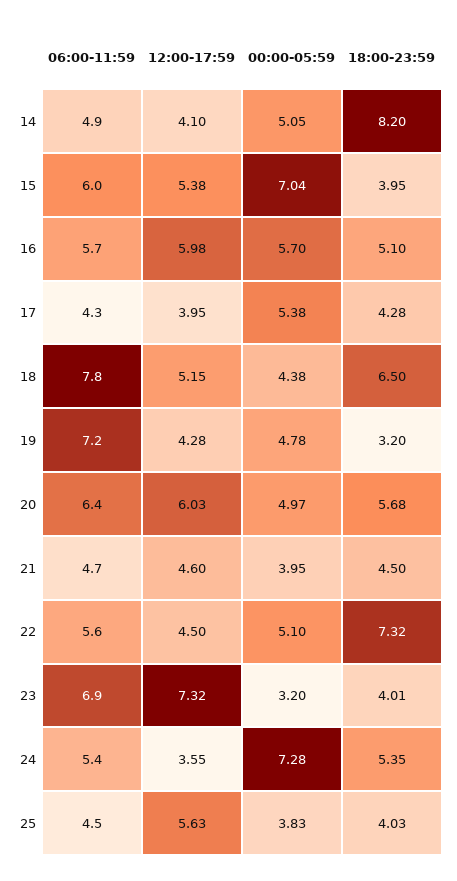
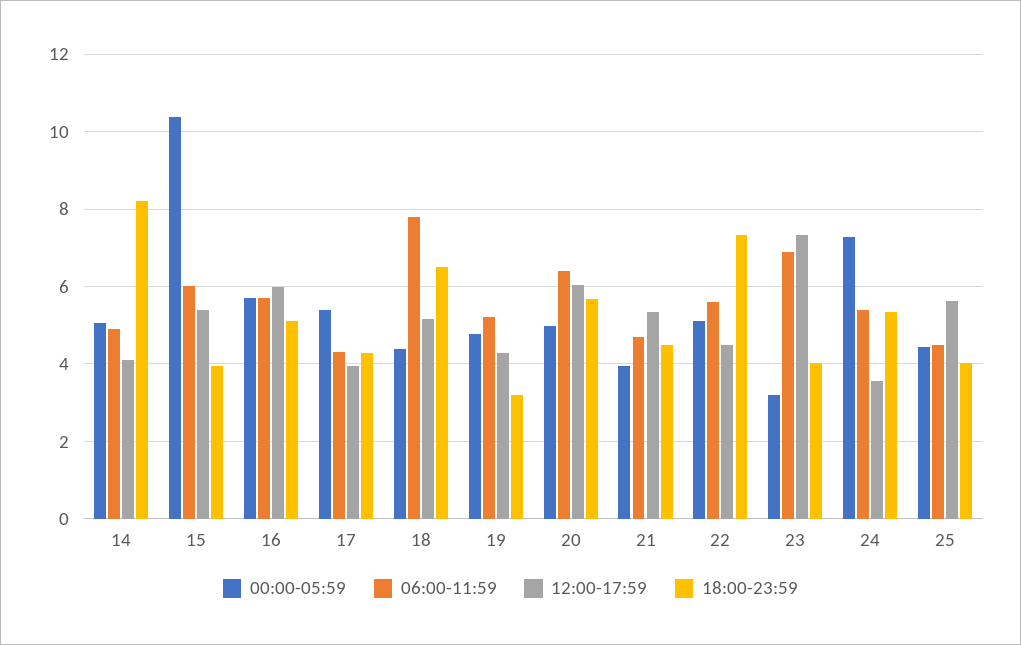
00:00-05:59, 15: 7.04 -> 10.4
06:00-11:59, 19: 7.2 -> 5.2
12:00-17:59, 21: 4.6 -> 5.4
00:00-05:59, 25: 3.83 -> 4.4

